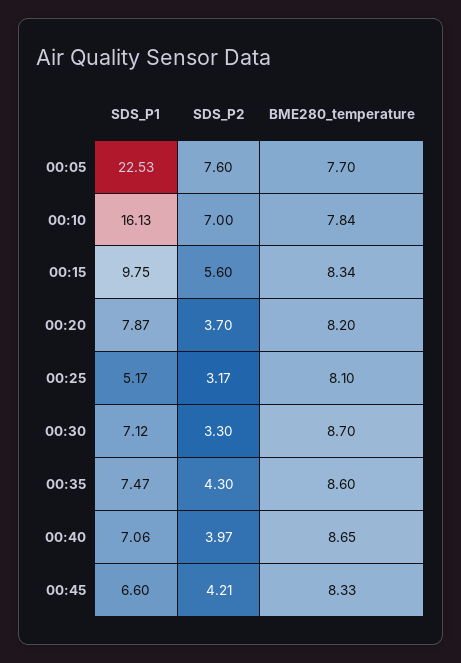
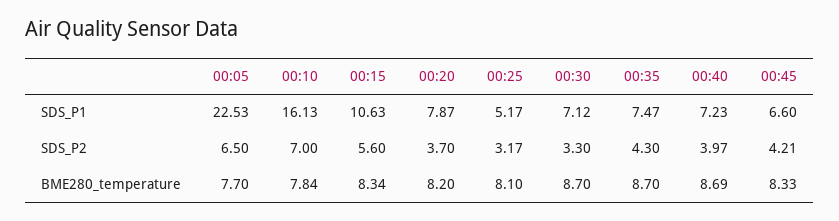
SDS_P2, 00:05: 7.6 -> 6.5
SDS_P1, 00:15: 9.75 -> 10.63
BME280_temperature, 00:35: 8.6 -> 8.7
SDS_P1, 00:40: 7.06 -> 7.23
BME280_temperature, 00:40: 8.65 -> 8.69

